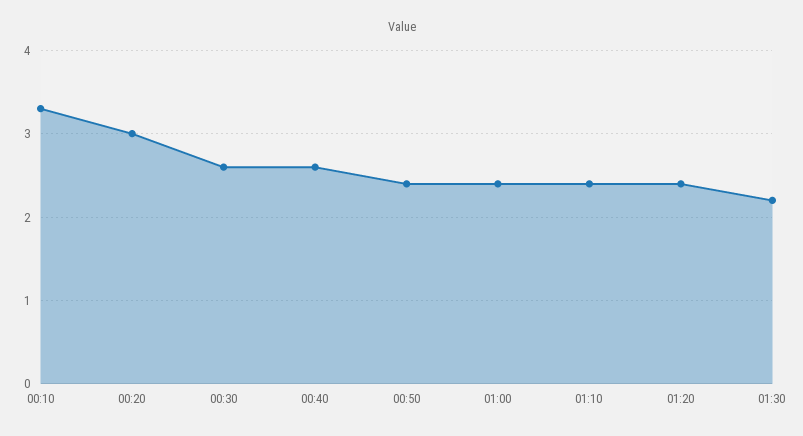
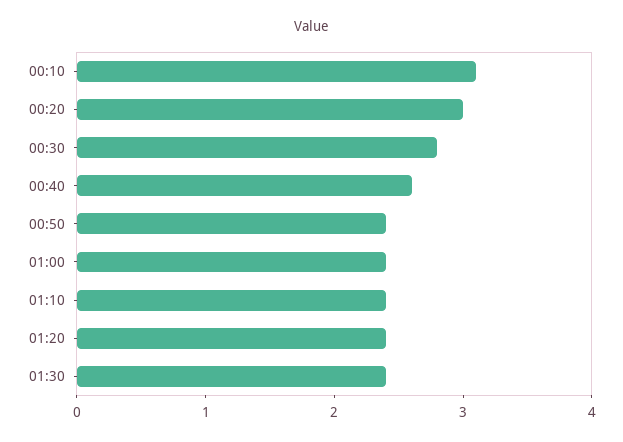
00:10: 3.3 -> 3.1
00:30: 2.6 -> 2.8
01:30: 2.2 -> 2.4

